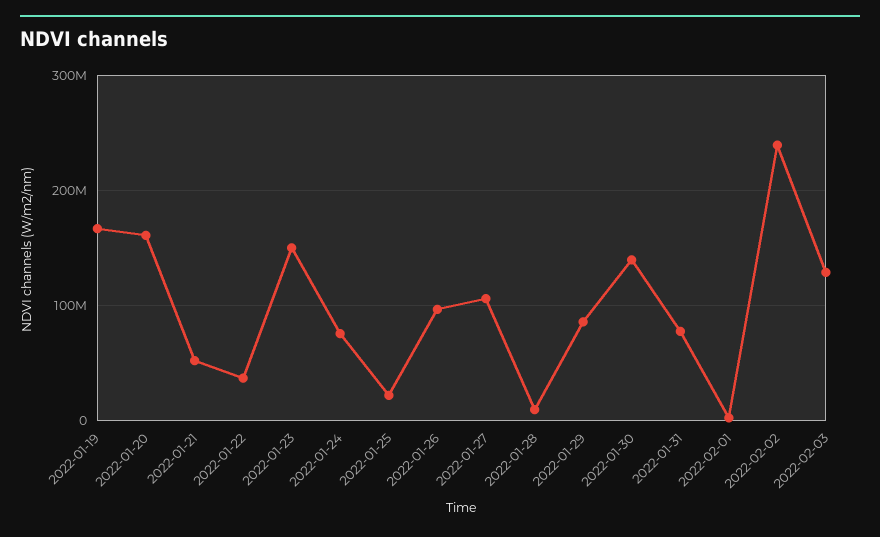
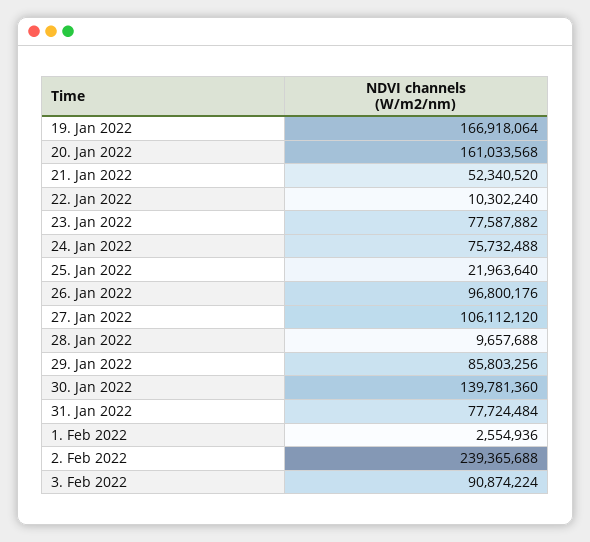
2022-01-22: 40000000 -> 10302240
2022-01-23: 150000000 -> 77587882
2022-02-03: 130000000 -> 90874224

